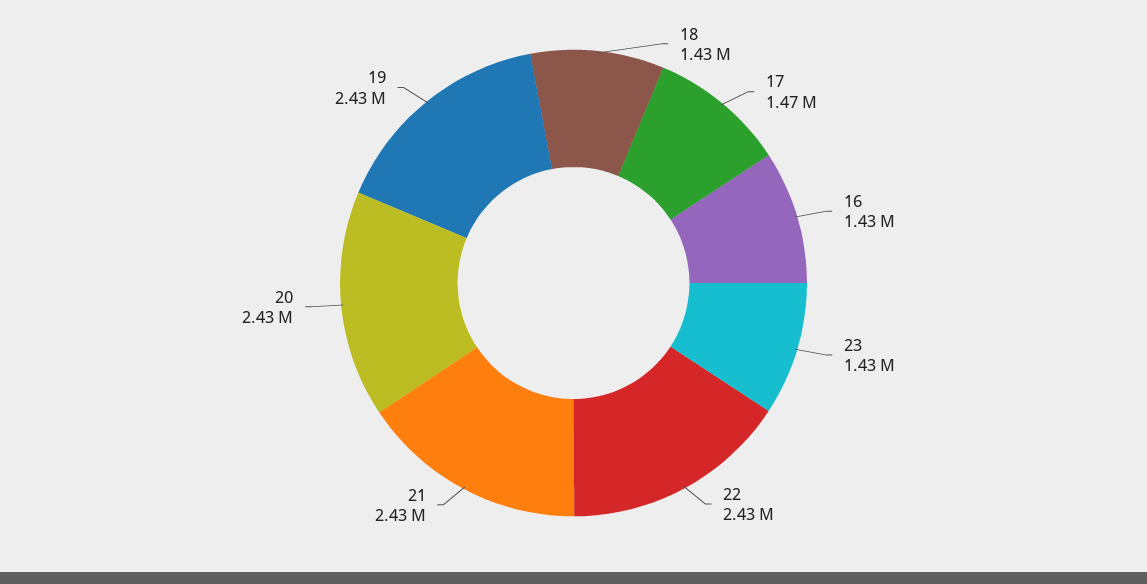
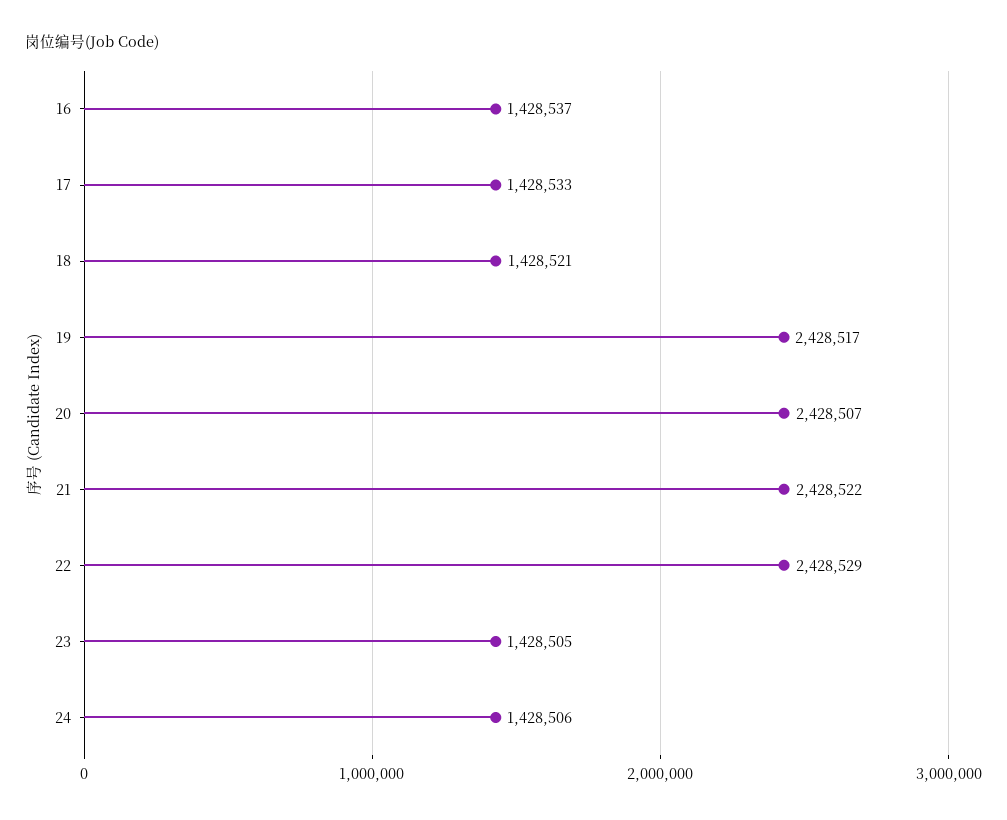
17: 1470000 -> 1428533
24: none -> 1428506

